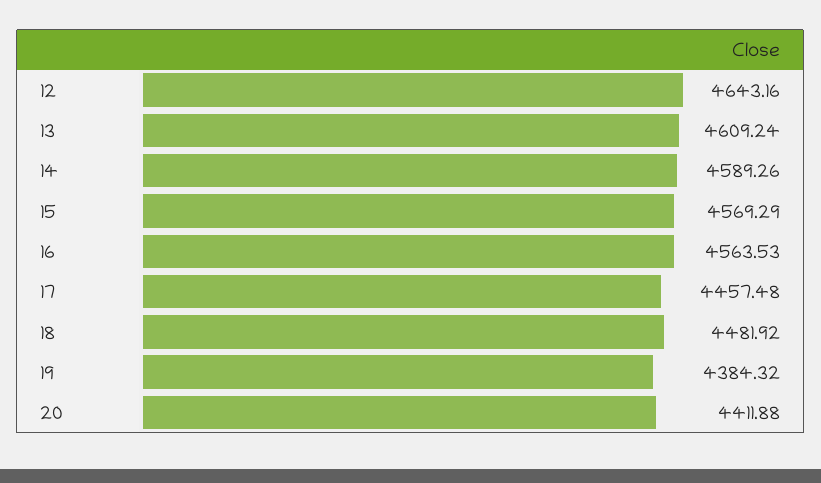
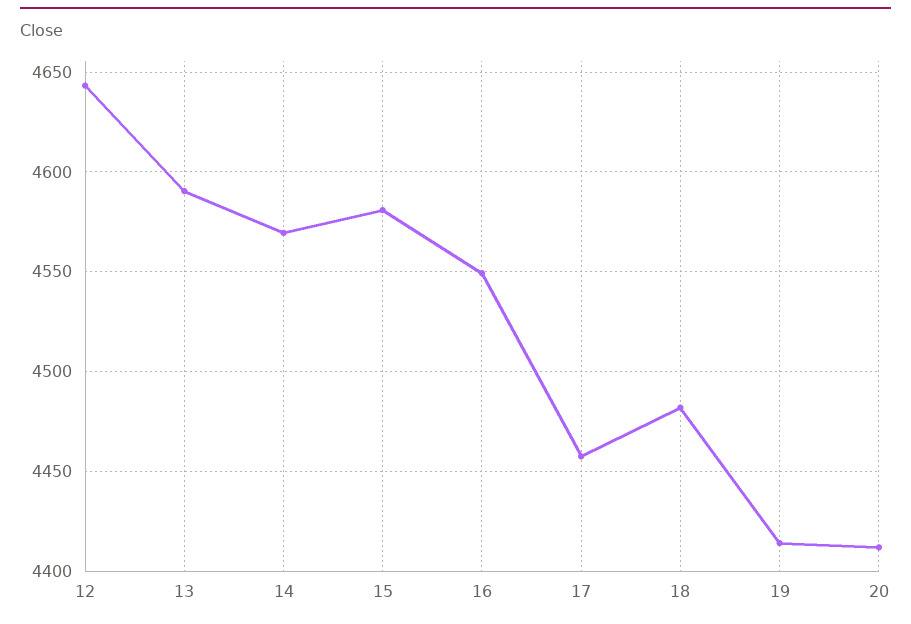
13: 4609.24 -> 4590
14: 4589.26 -> 4570
15: 4569.29 -> 4580
16: 4563.53 -> 4550
19: 4384.32 -> 4415

